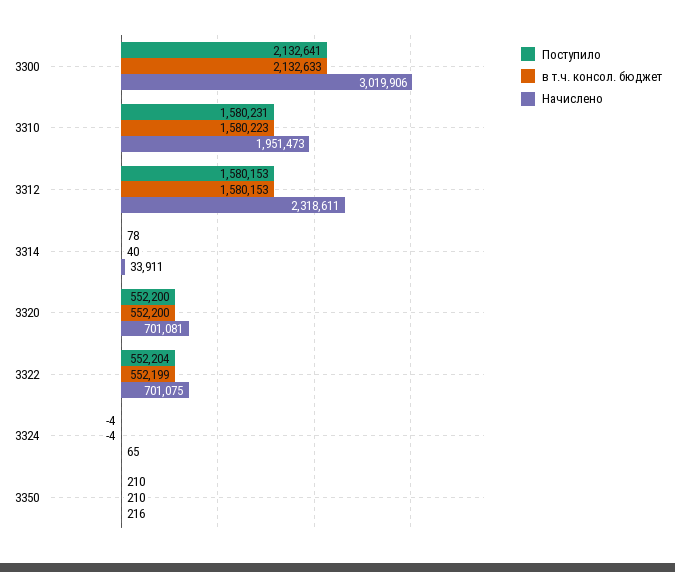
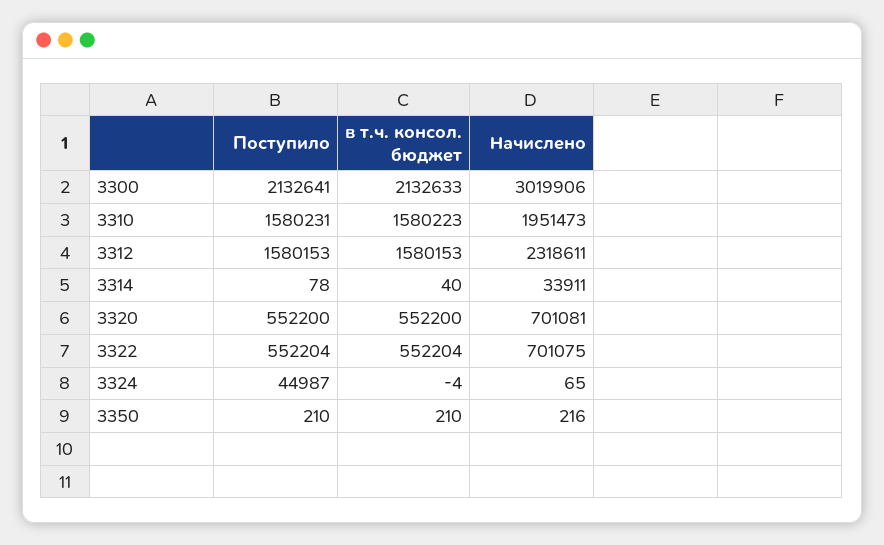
в т.ч. консол. бюджет, 3322: 552199 -> 552204
Поступило, 3324: -4 -> 44987

